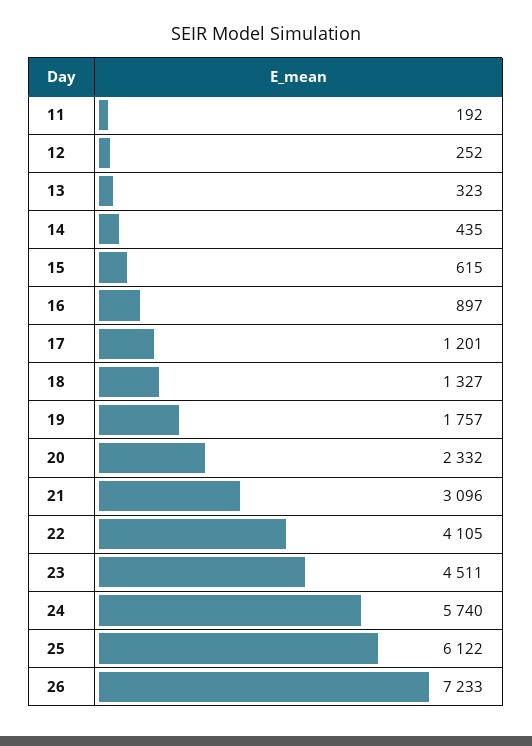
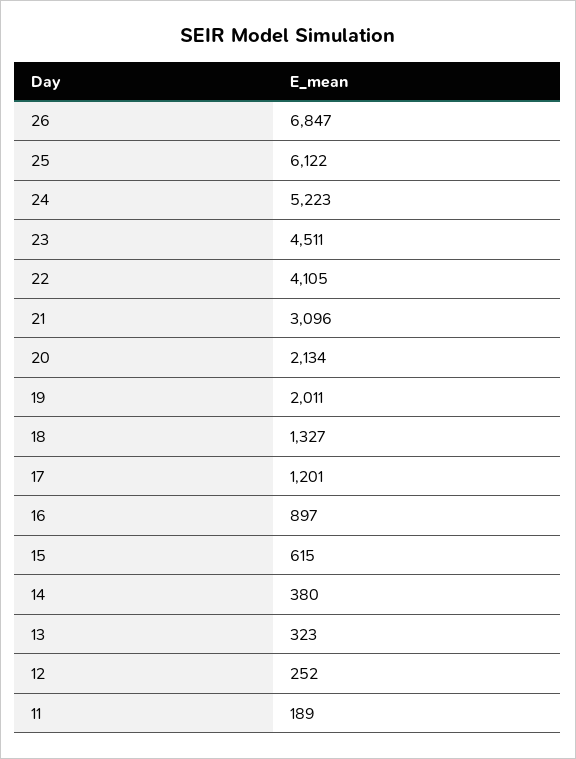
11: 192 -> 189
14: 435 -> 380
19: 1757 -> 2011
20: 2332 -> 2134
24: 5740 -> 5223
26: 7233 -> 6847

